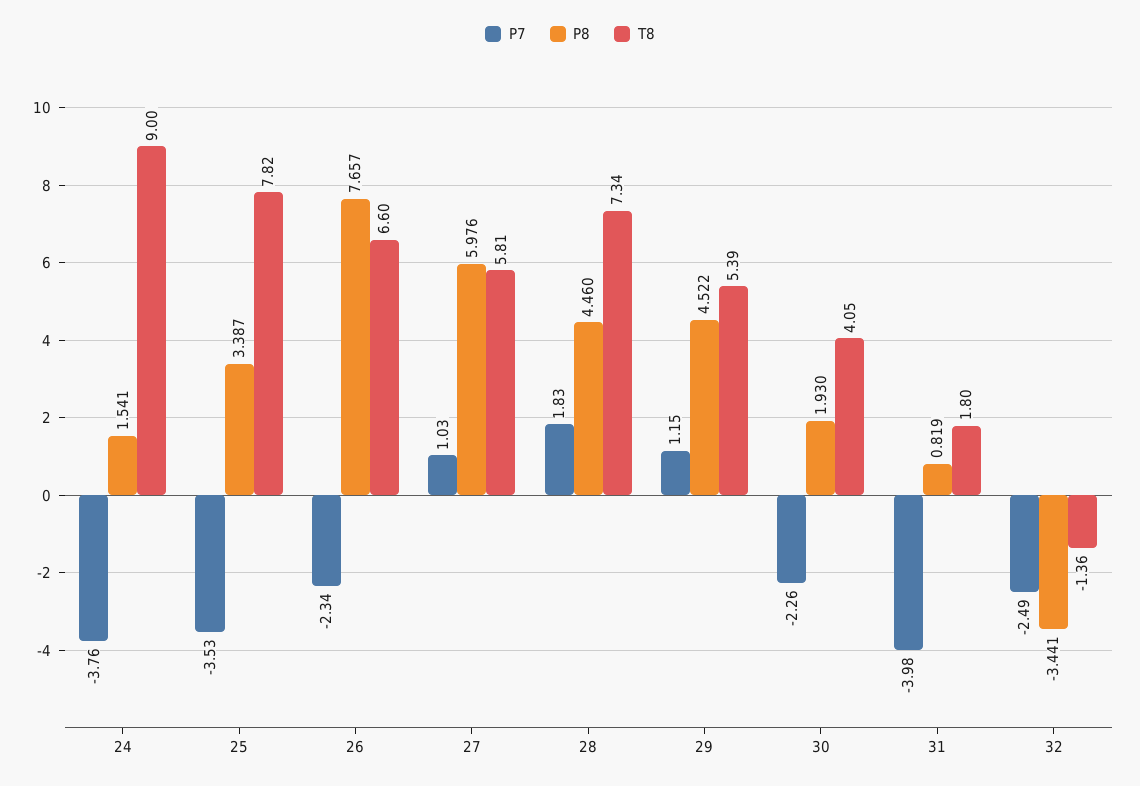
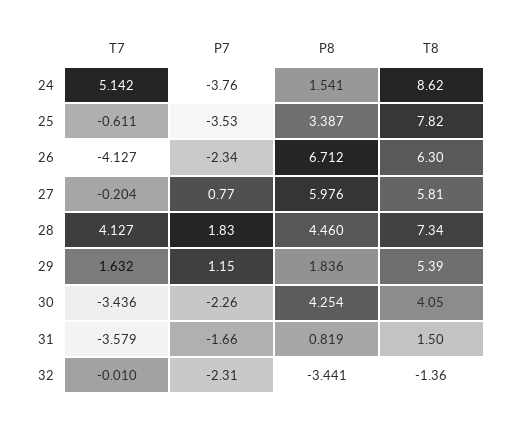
T8, 24: 9 -> 8.62
P8, 26: 7.657 -> 6.712
T8, 26: 6.6 -> 6.3
P7, 27: 1.03 -> 0.77
P8, 29: 4.522 -> 1.836
P8, 30: 1.93 -> 4.254
P7, 31: -3.98 -> -1.66
T8, 31: 1.8 -> 1.5
P7, 32: -2.49 -> -2.31
T7, 24: none -> 5.142
T7, 25: none -> -0.611
T7, 26: none -> -4.127
T7, 27: none -> -0.204
T7, 28: none -> 4.127
T7, 29: none -> 1.632
T7, 30: none -> -3.436
T7, 31: none -> -3.579
T7, 32: none -> -0.01

